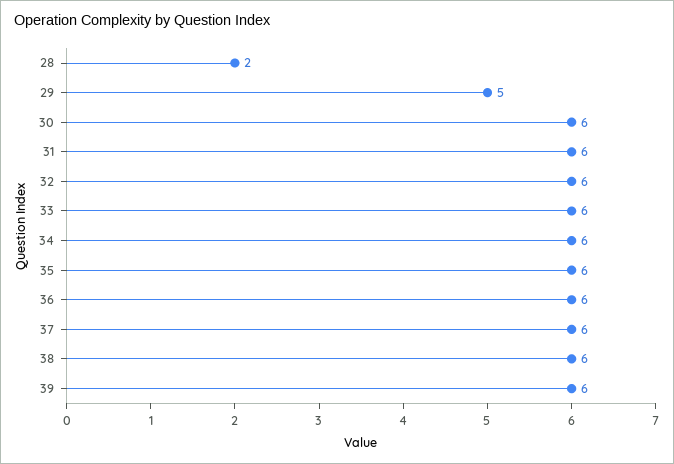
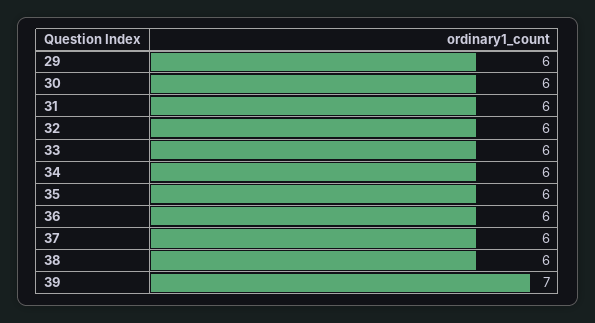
28: 2 -> none
29: 5 -> 6
39: 6 -> 7

